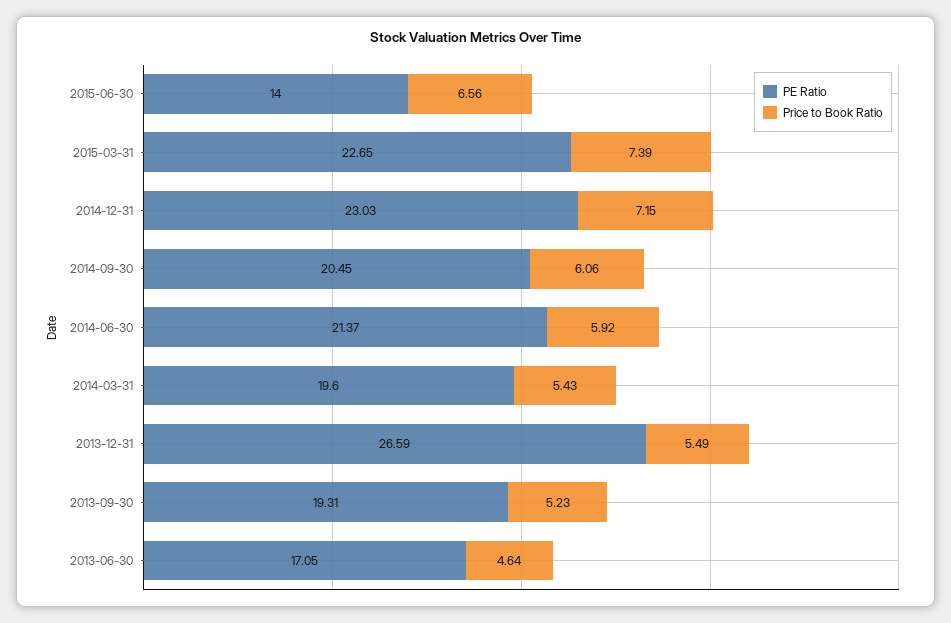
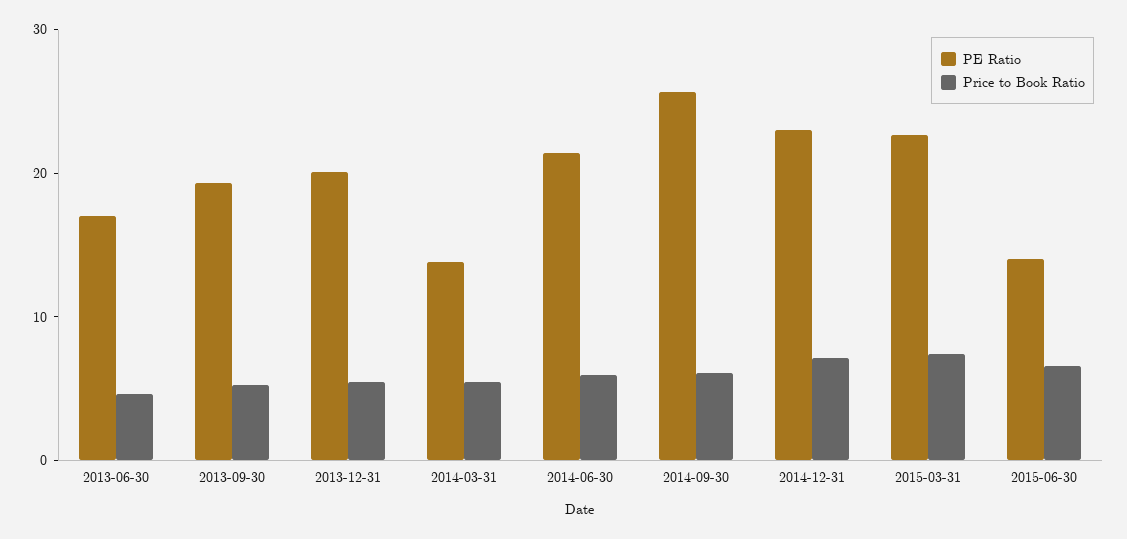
PE Ratio, 2014-09-30: 20.45 -> 26
PE Ratio, 2014-03-31: 19.6 -> 14
PE Ratio, 2013-12-31: 26.59 -> 20

